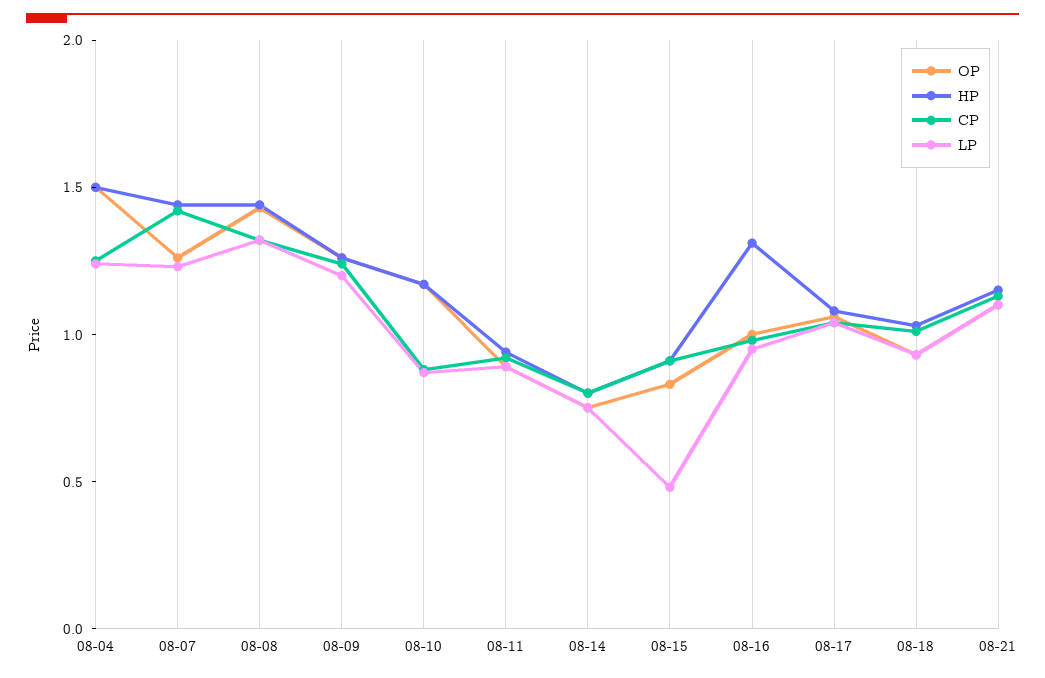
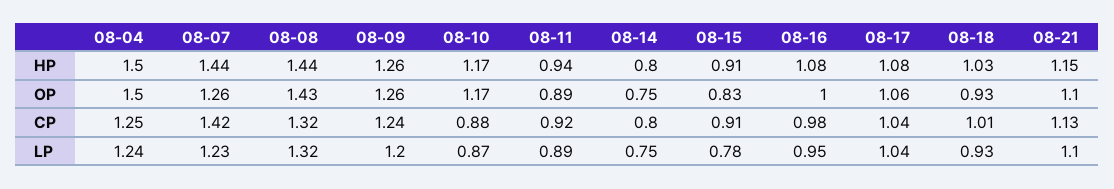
LP, 08-15: 0.5 -> 0.78
HP, 08-16: 1.3 -> 1.08

